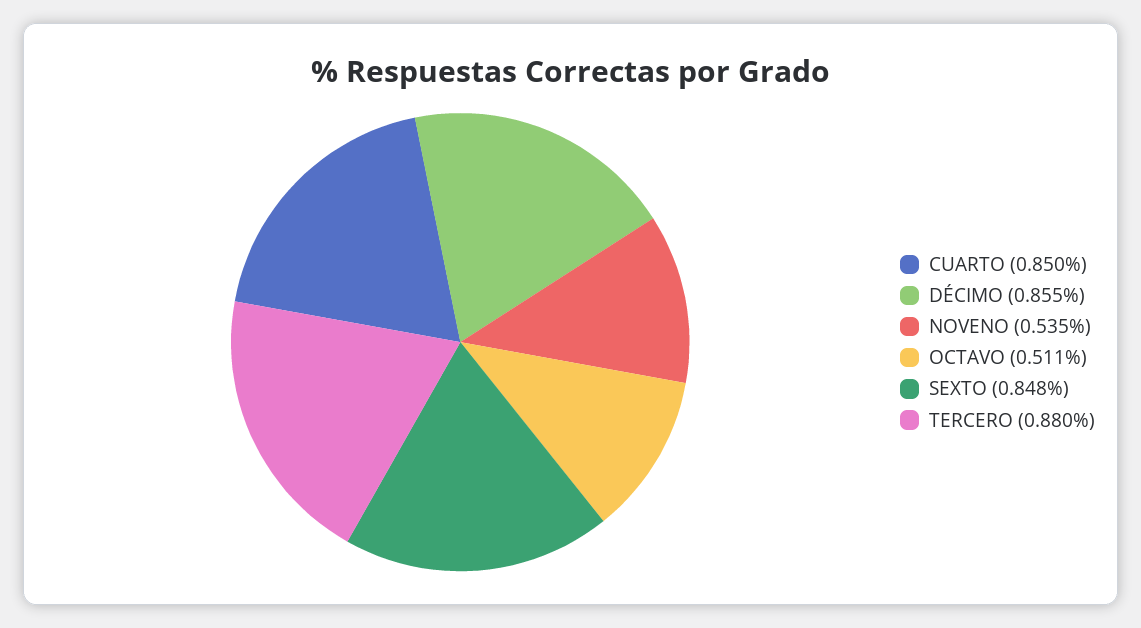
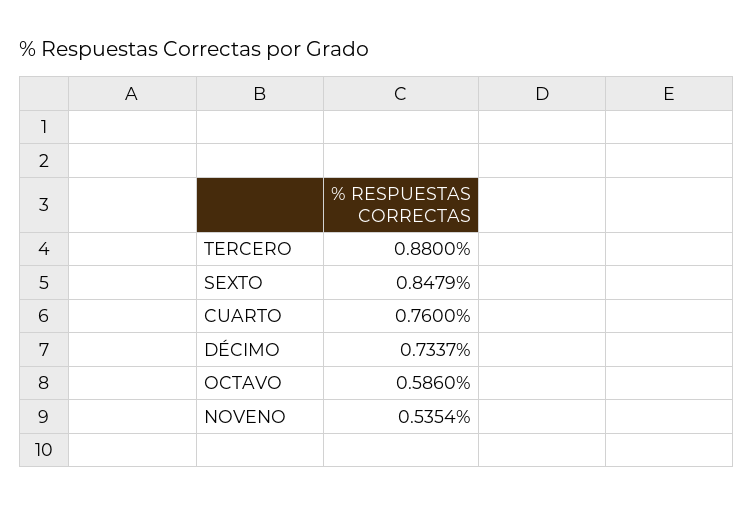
CUARTO: 0.85 -> 0.76
DÉCIMO: 0.855 -> 0.7337
OCTAVO: 0.511 -> 0.586

